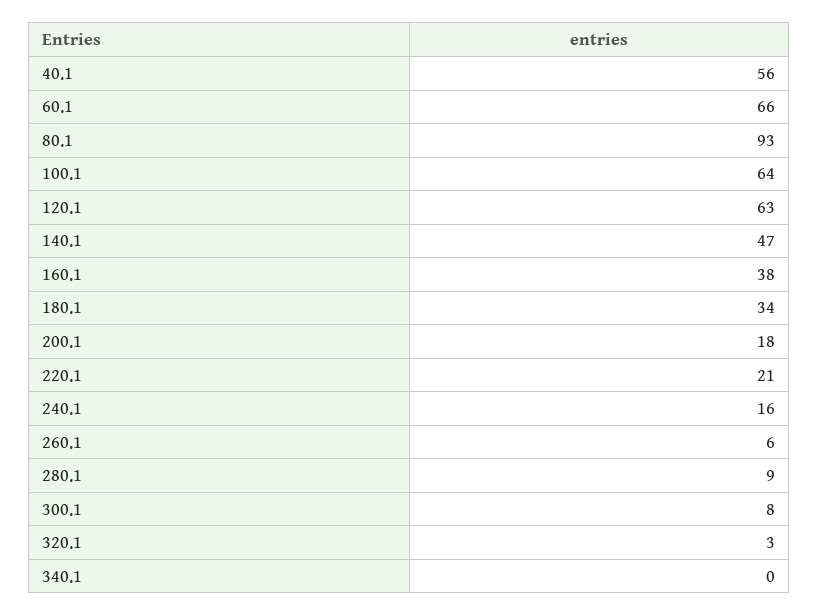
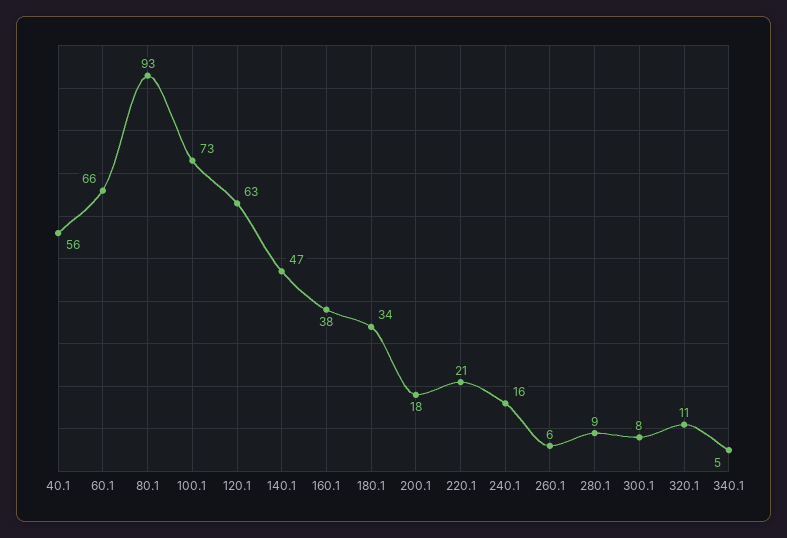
100.1: 64 -> 73
320.1: 3 -> 11
340.1: 0 -> 5

